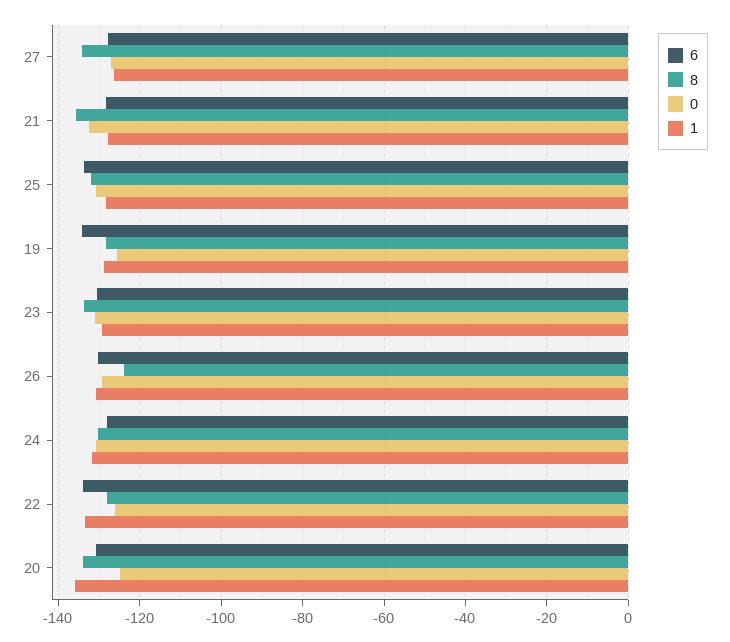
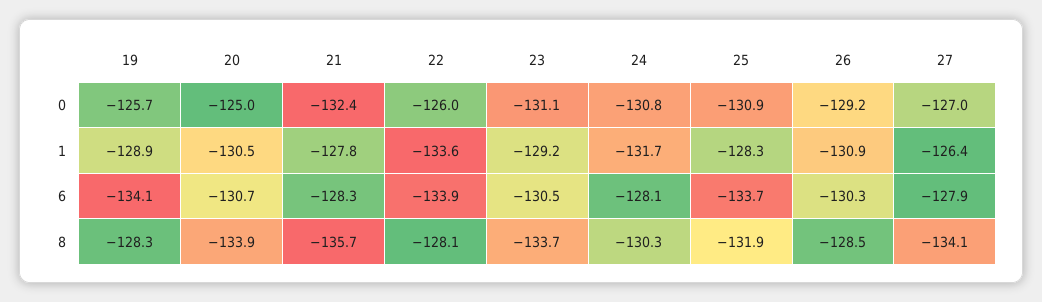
8, 26: -124 -> -128.5
1, 20: -136 -> -130.5

